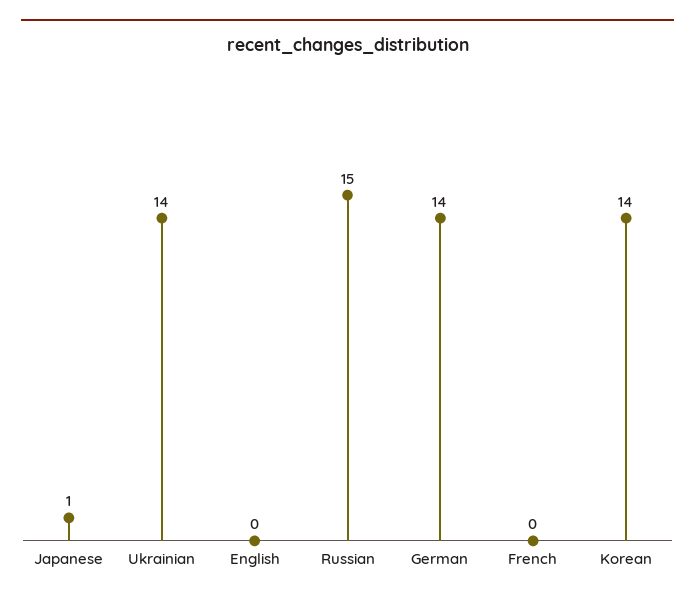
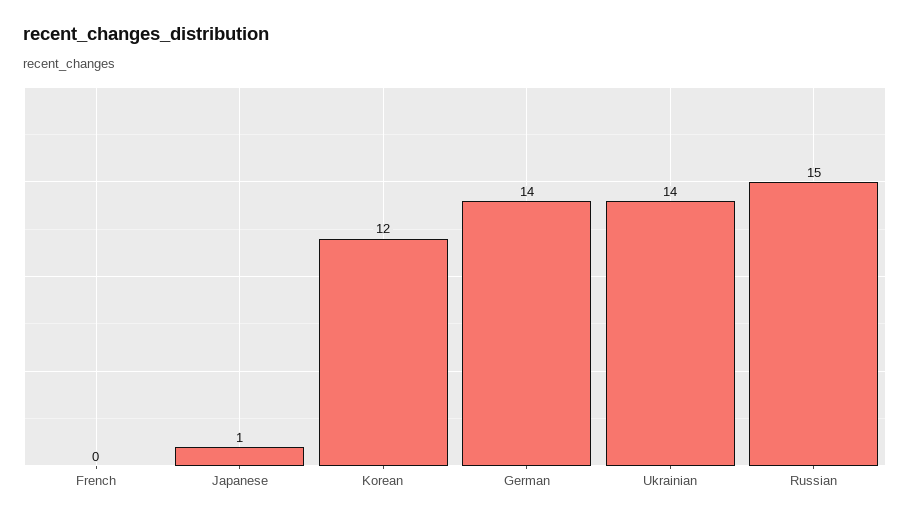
English: 0 -> none
Korean: 14 -> 12

